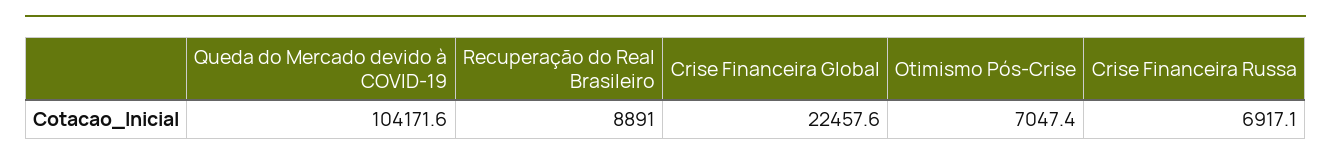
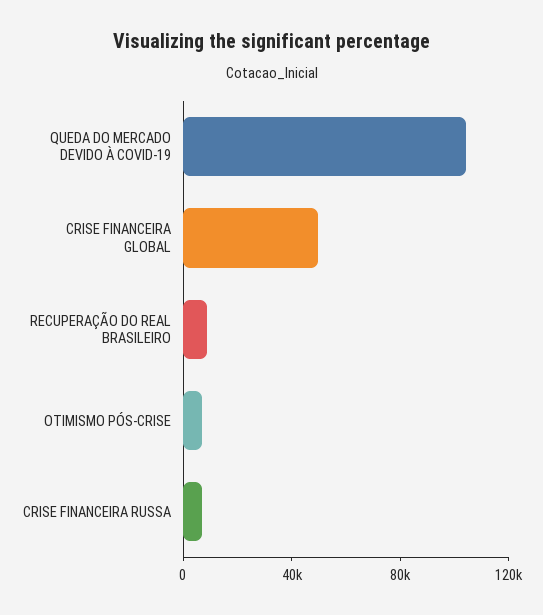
Crise Financeira Global: 22457.6 -> 50000

